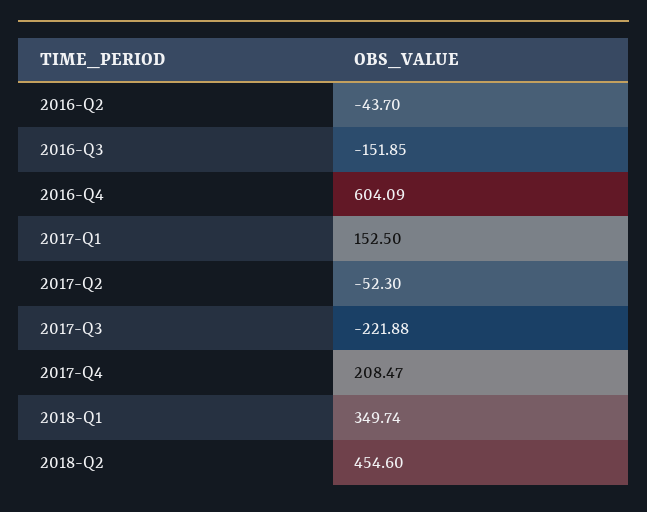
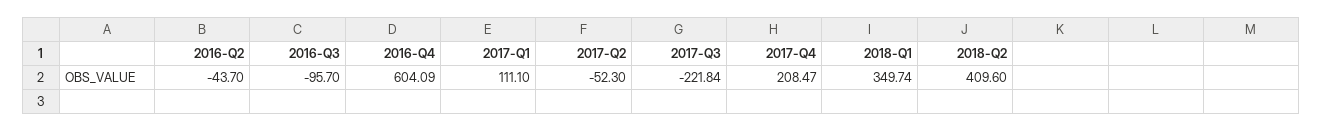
2016-Q3: -151.85 -> -95.7
2017-Q1: 152.5 -> 111.1
2017-Q3: -221.88 -> -221.84
2018-Q2: 454.6 -> 409.6

